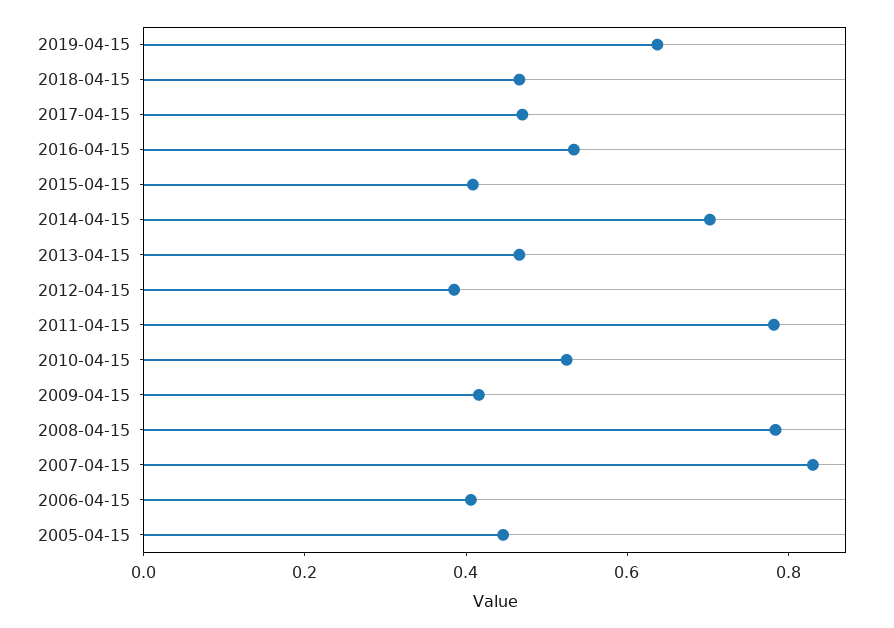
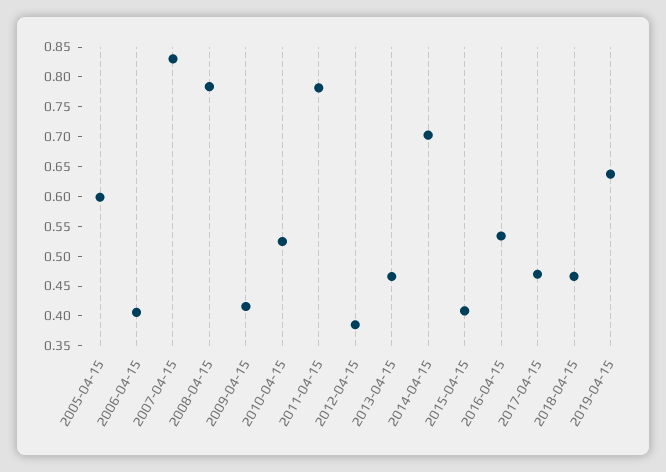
2005-04-15: 0.45 -> 0.6

